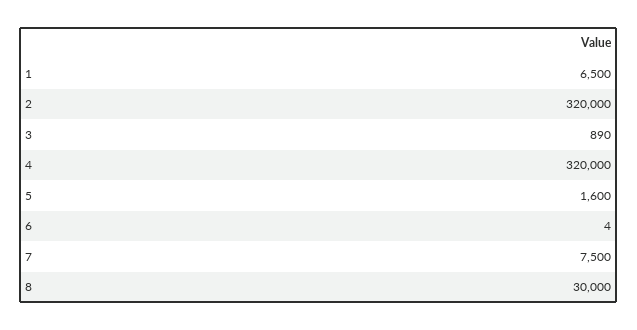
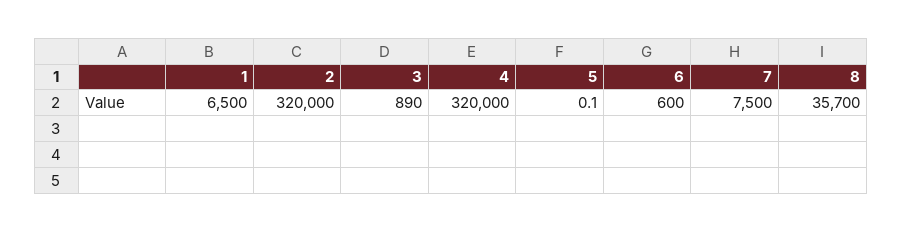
5: 1600 -> 0.1
6: 4 -> 600
8: 30000 -> 35700

